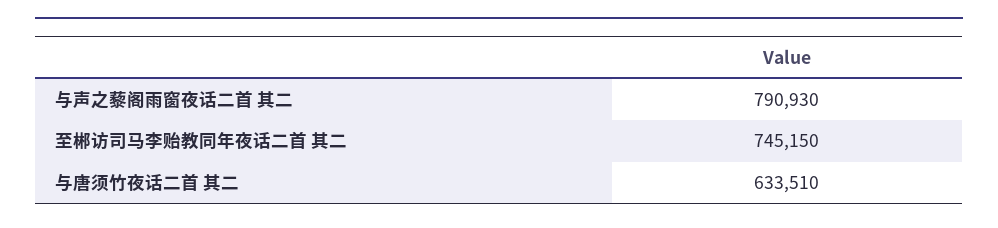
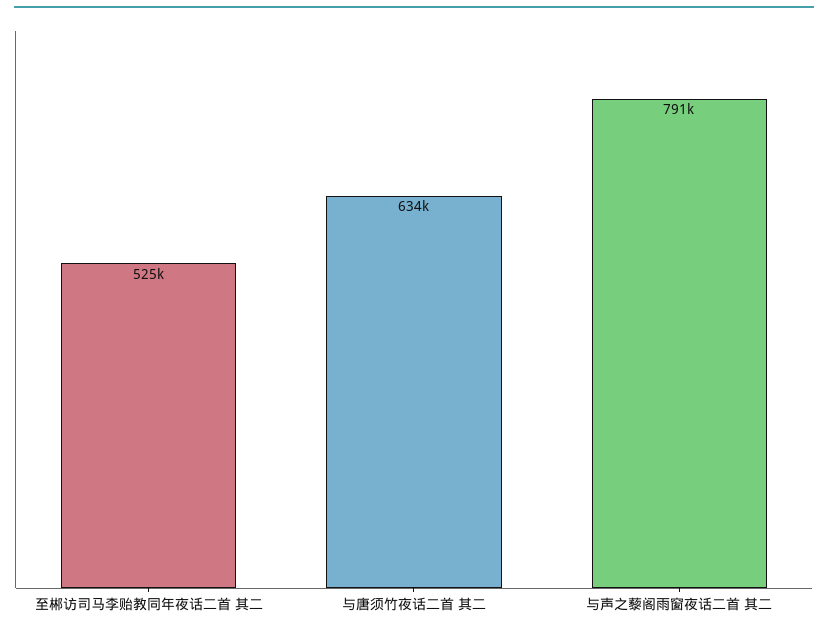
至郴访司马李贻教同年夜话二首 其二: 745150 -> 525000

